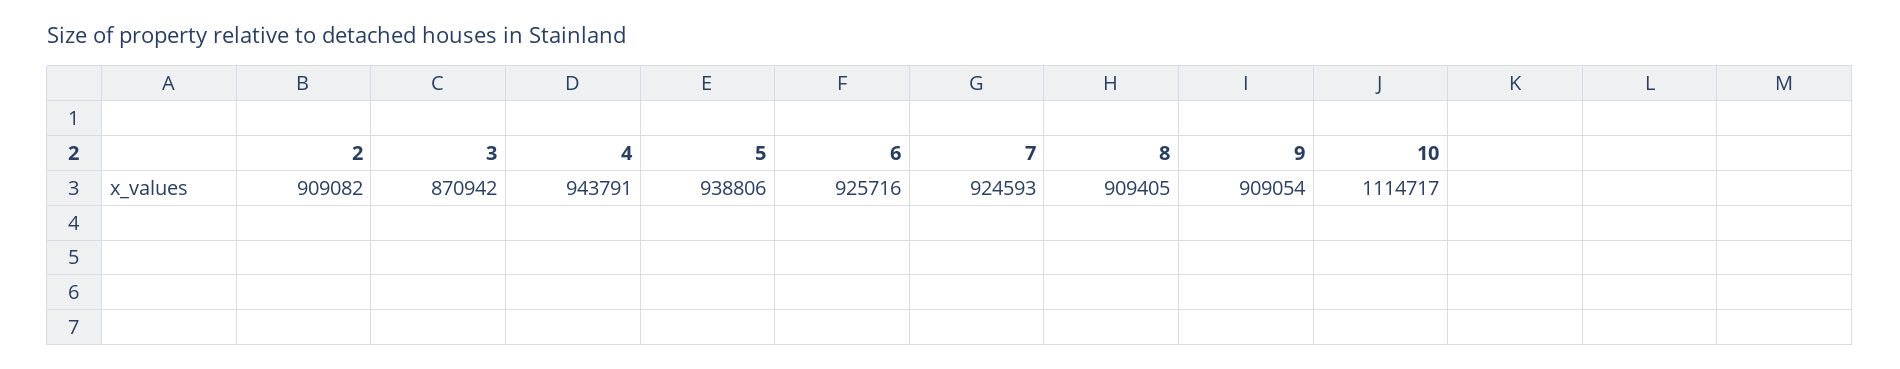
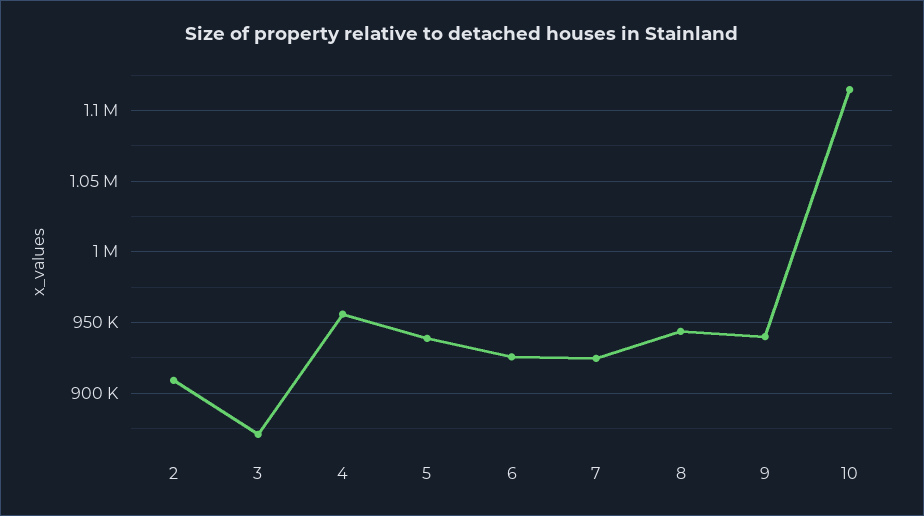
4: 943791 -> 955000
8: 909405 -> 945000
9: 909054 -> 940000

